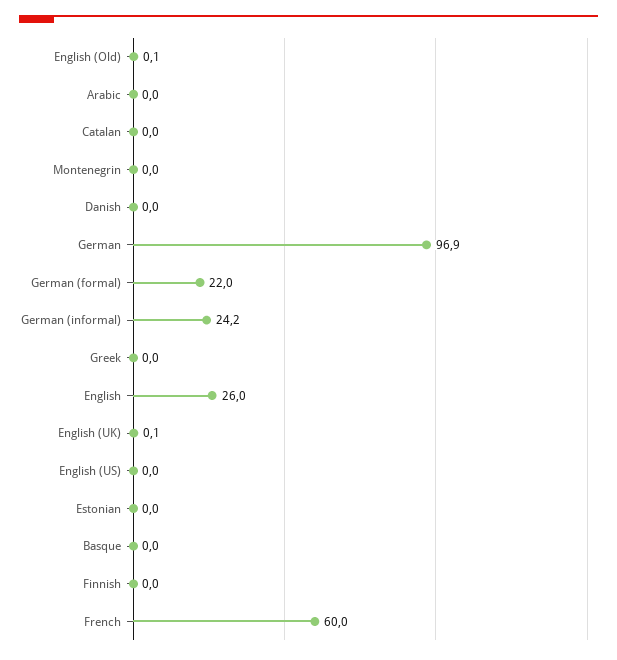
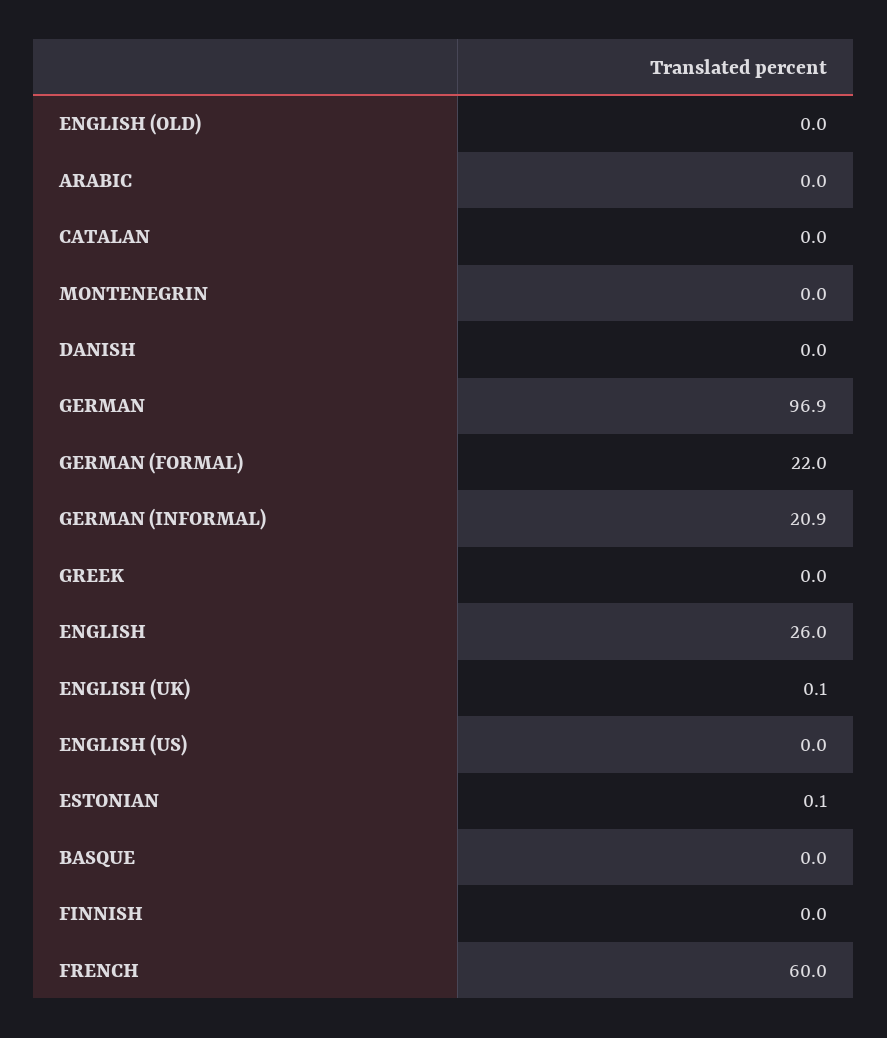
English (Old): 0.1 -> 0
German (informal): 24.2 -> 20.9
Estonian: 0 -> 0.1

